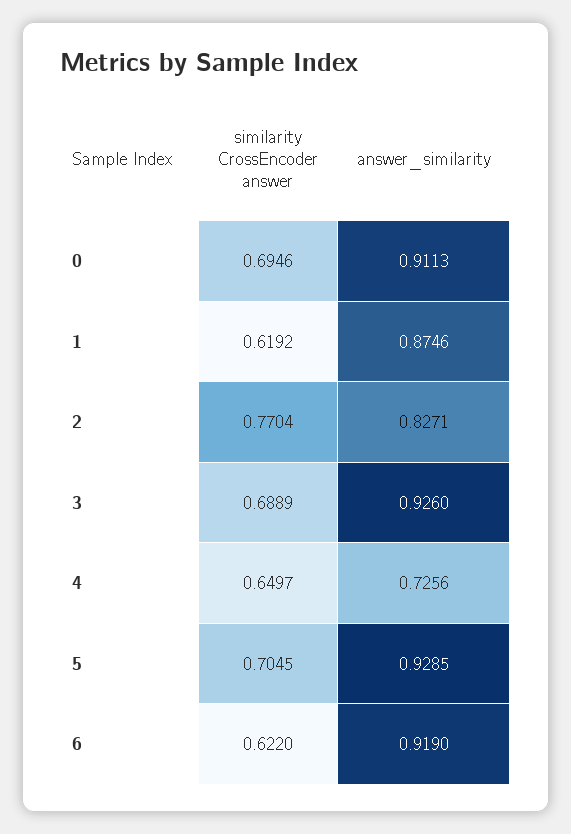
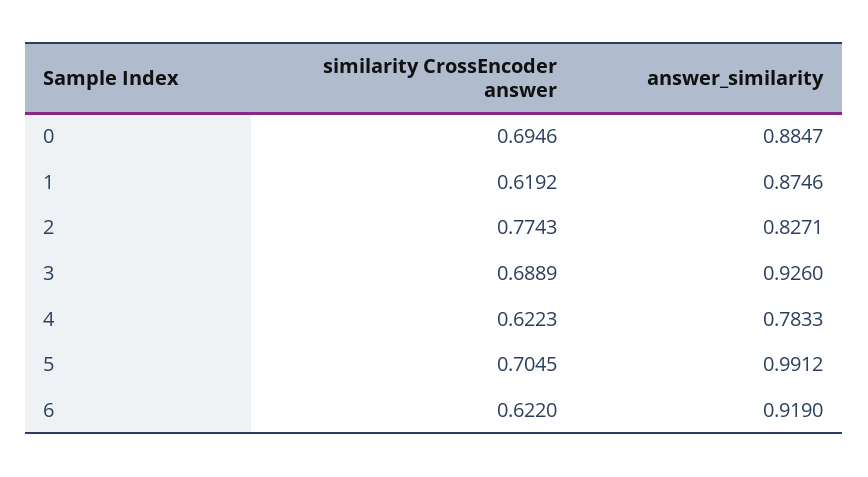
answer_similarity, 0: 0.9113 -> 0.8847
similarity CrossEncoder answer, 2: 0.7704 -> 0.7743
similarity CrossEncoder answer, 4: 0.6497 -> 0.6223
answer_similarity, 4: 0.7256 -> 0.7833
answer_similarity, 5: 0.9285 -> 0.9912

